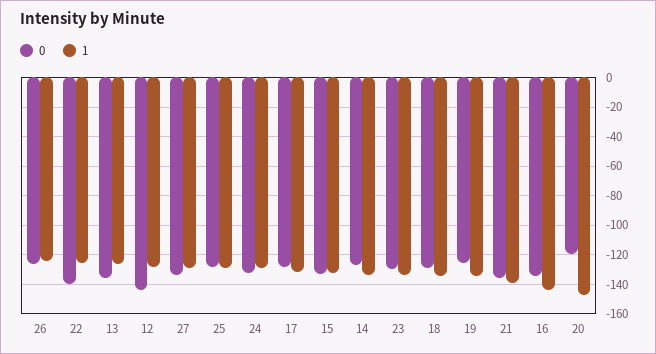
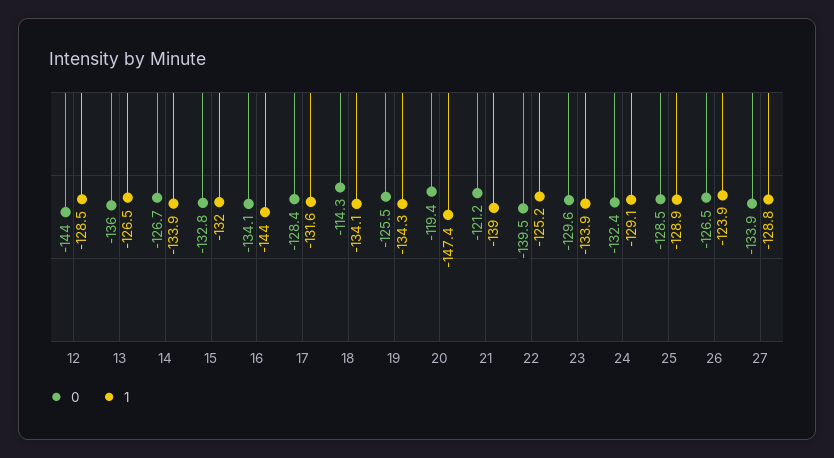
0, 18: -130 -> -114.3
0, 21: -135 -> -121.2

